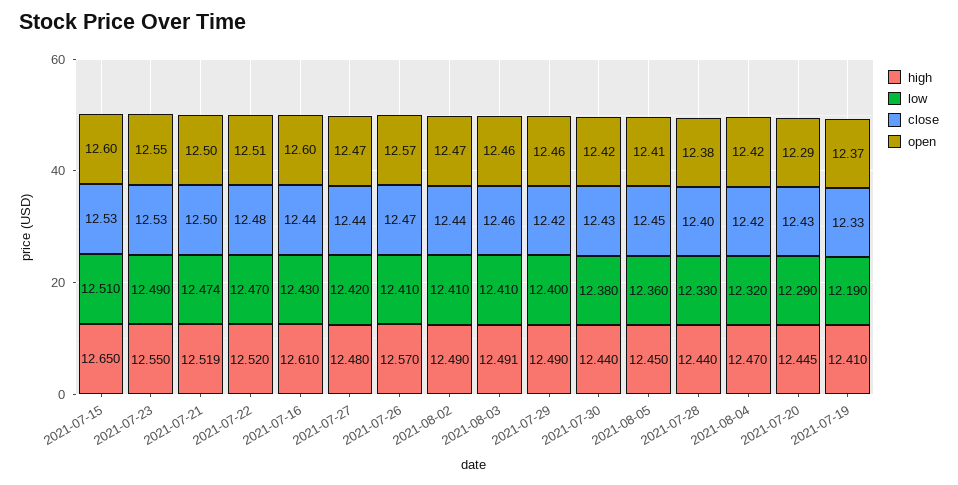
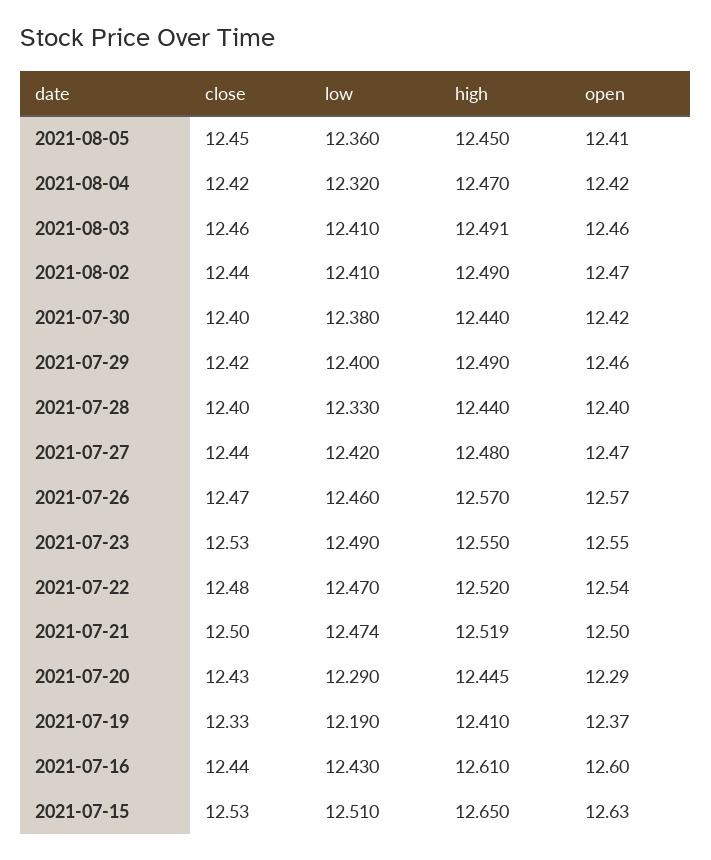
open, 2021-07-15: 12.6 -> 12.63
open, 2021-07-22: 12.51 -> 12.54
low, 2021-07-26: 12.41 -> 12.46
close, 2021-07-30: 12.43 -> 12.4
open, 2021-07-28: 12.38 -> 12.4

